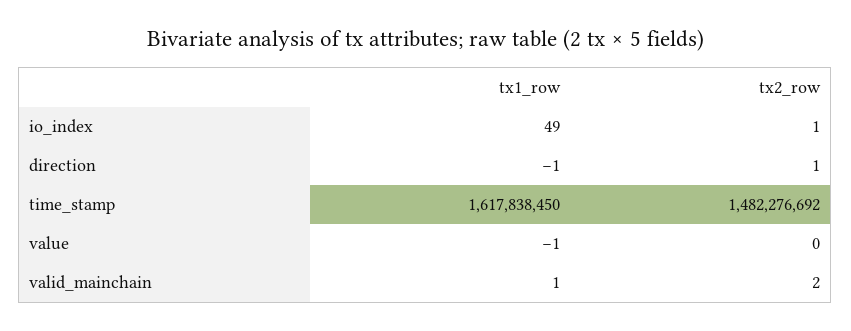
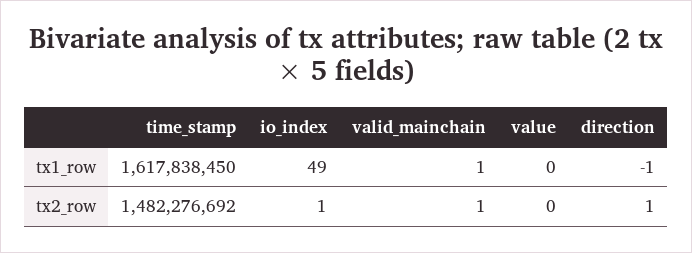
tx1_row, value: -1 -> 0
tx2_row, valid_mainchain: 2 -> 1

